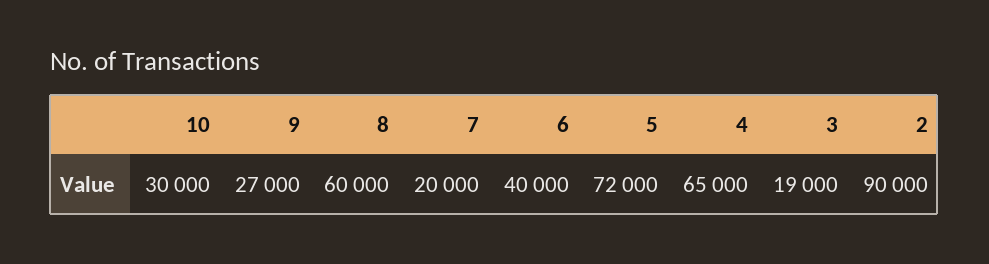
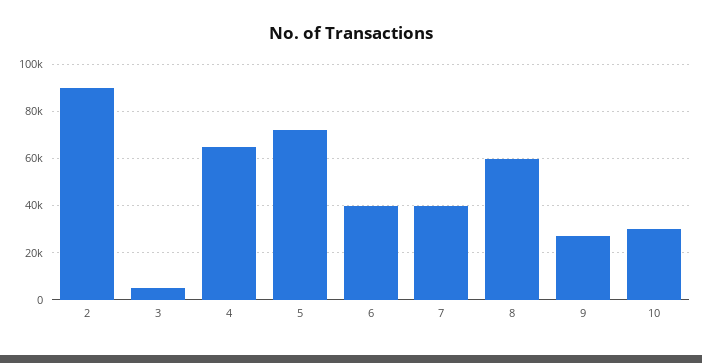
7: 20000 -> 40000
3: 19000 -> 5000

